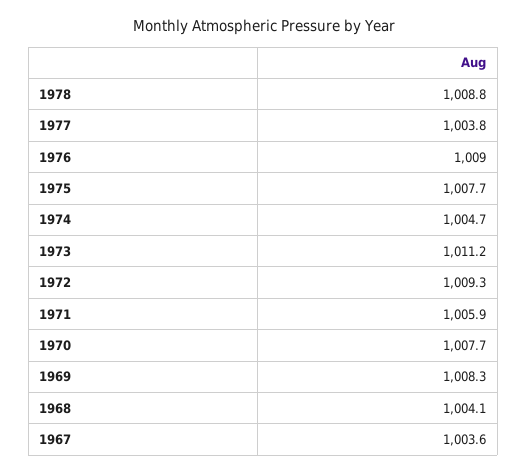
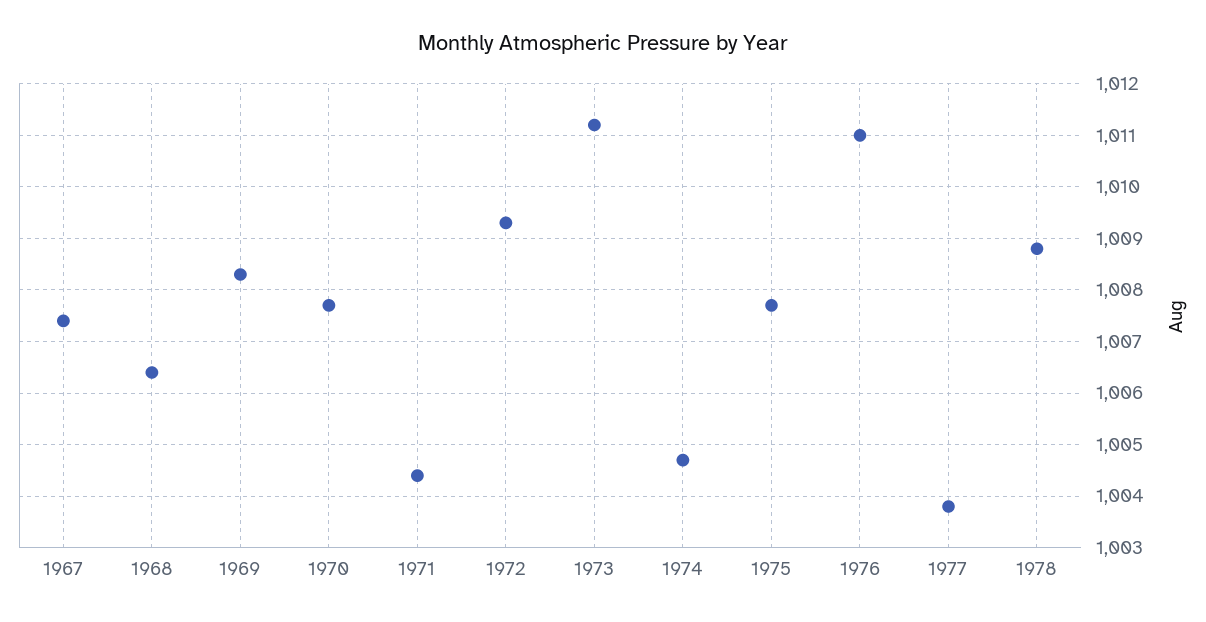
1976: 1009 -> 1011
1971: 1005.9 -> 1004.5
1968: 1004.1 -> 1006.5
1967: 1003.6 -> 1007.5

